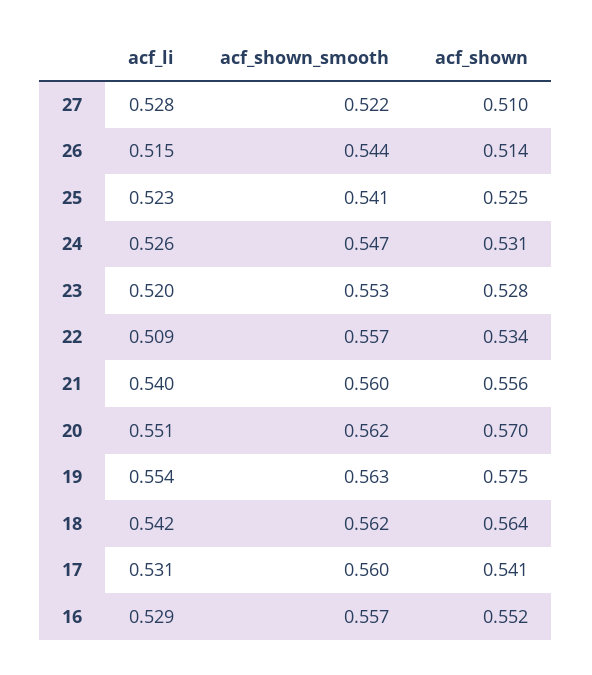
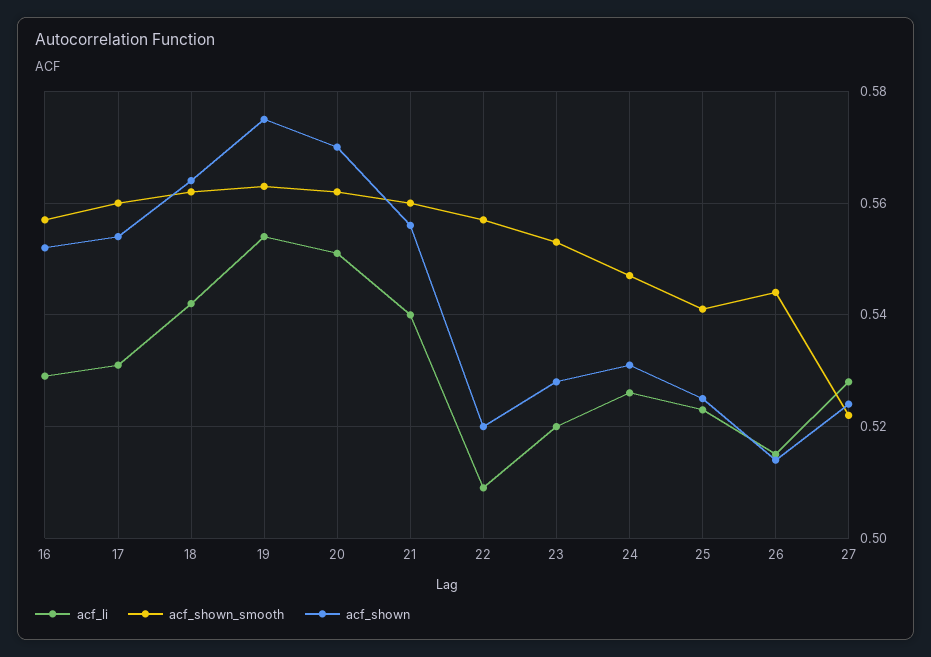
acf_shown, 27: 0.51 -> 0.525
acf_shown, 22: 0.534 -> 0.52
acf_shown, 17: 0.541 -> 0.555

